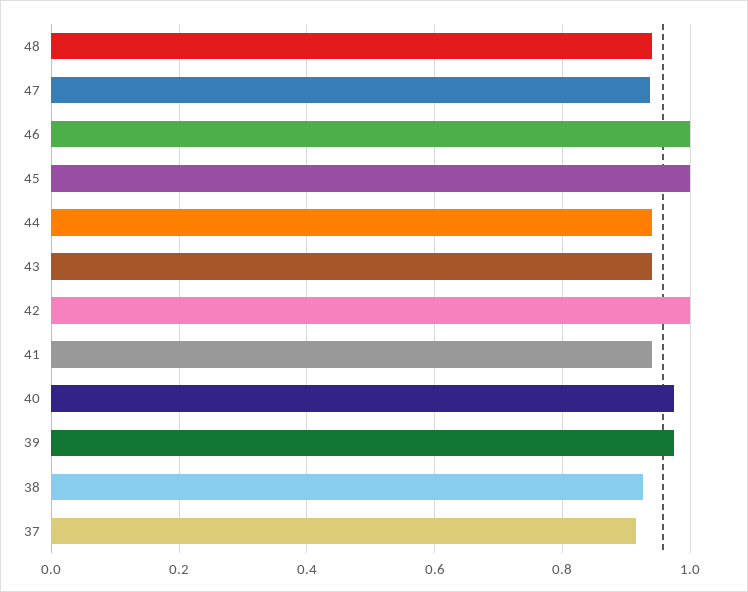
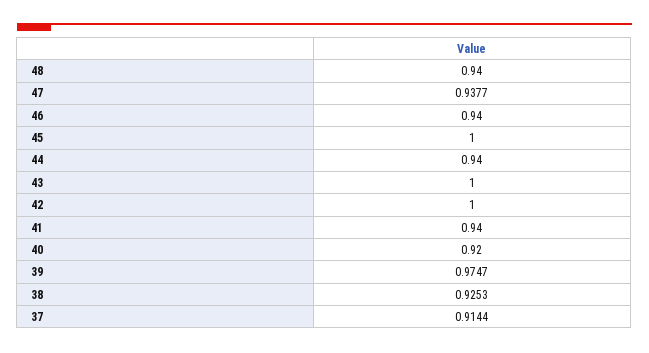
46: 1 -> 0.94
43: 0.94 -> 1
40: 0.98 -> 0.92

